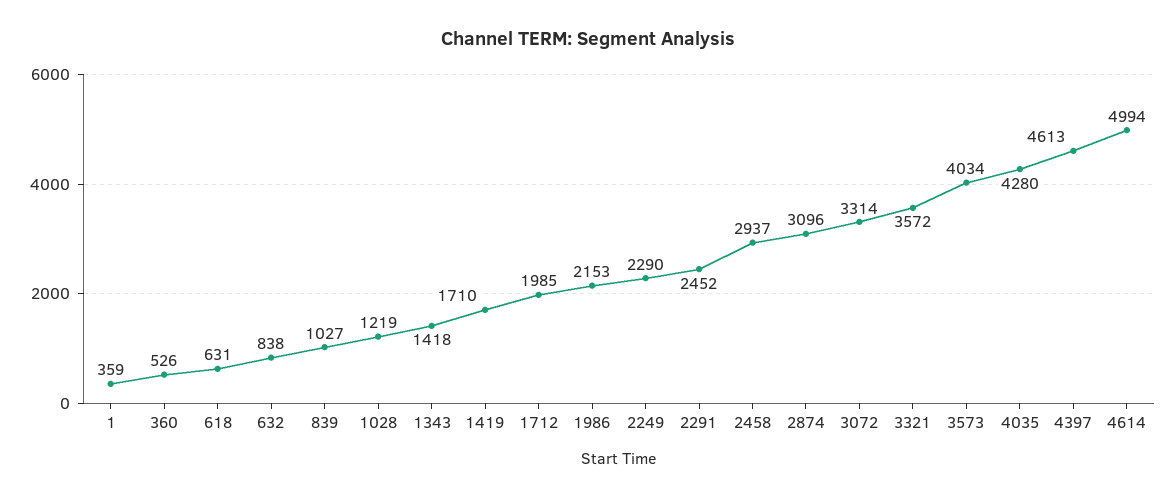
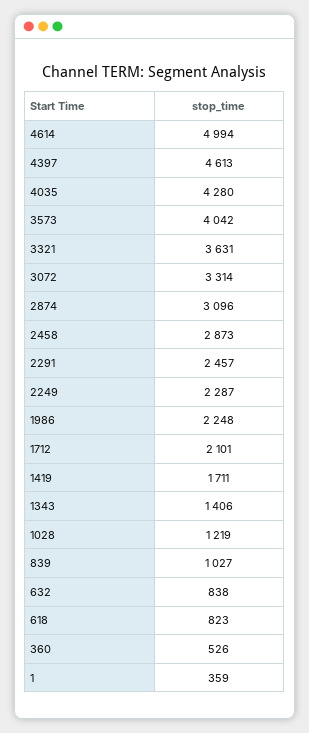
618: 631 -> 823
1343: 1418 -> 1406
1419: 1710 -> 1711
1712: 1985 -> 2101
1986: 2153 -> 2248
2249: 2290 -> 2287
2291: 2452 -> 2457
2458: 2937 -> 2873
3321: 3572 -> 3631
3573: 4034 -> 4042

